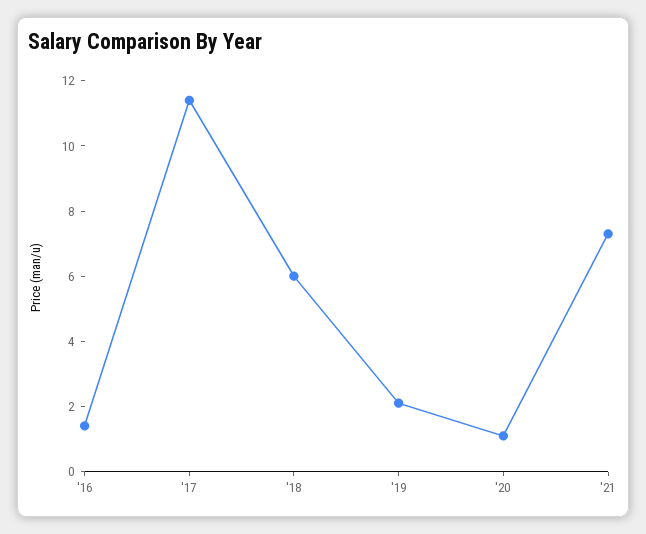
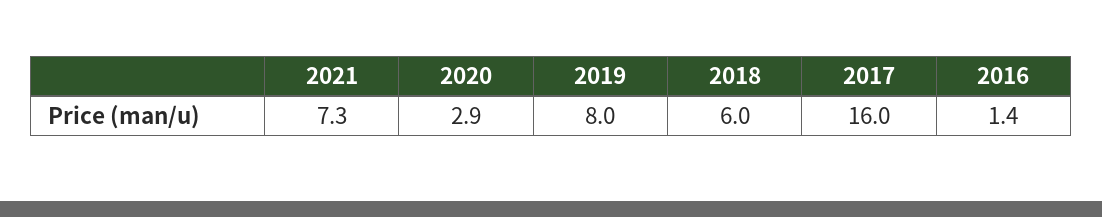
'17: 11.5 -> 16
'19: 2 -> 8
'20: 1 -> 2.9

